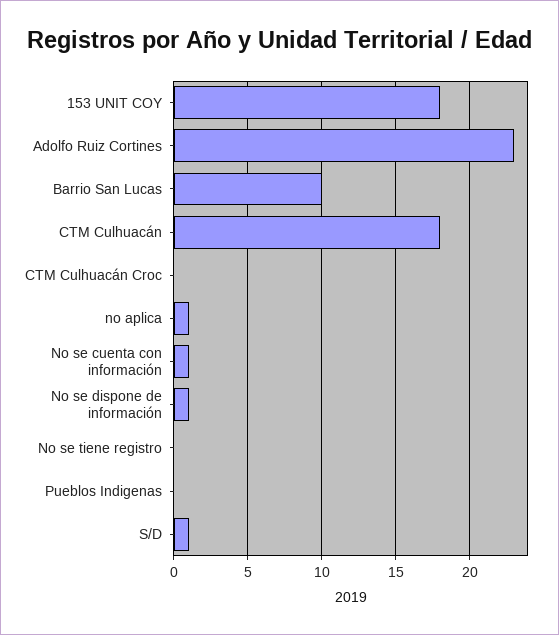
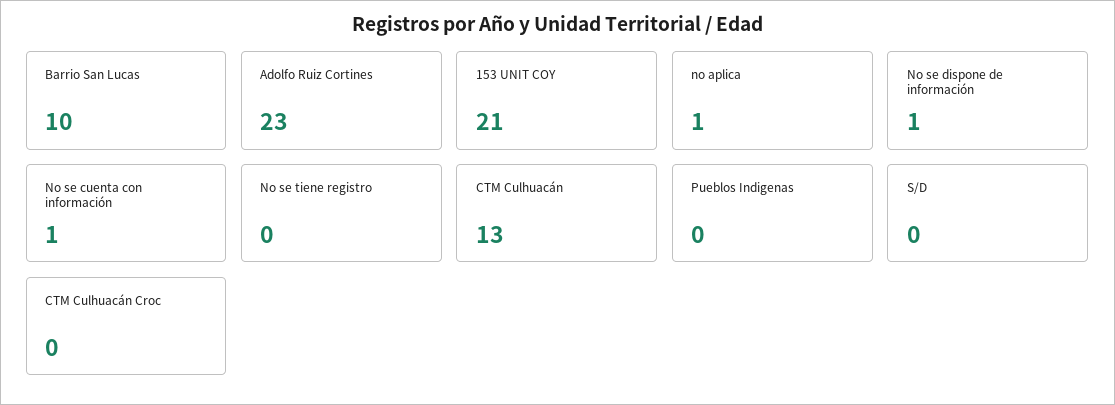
153 UNIT COY: 18 -> 21
CTM Culhuacán: 18 -> 13
S/D: 1 -> 0

